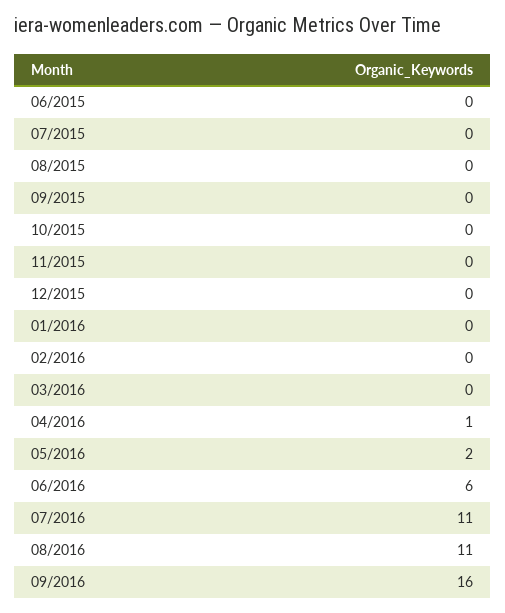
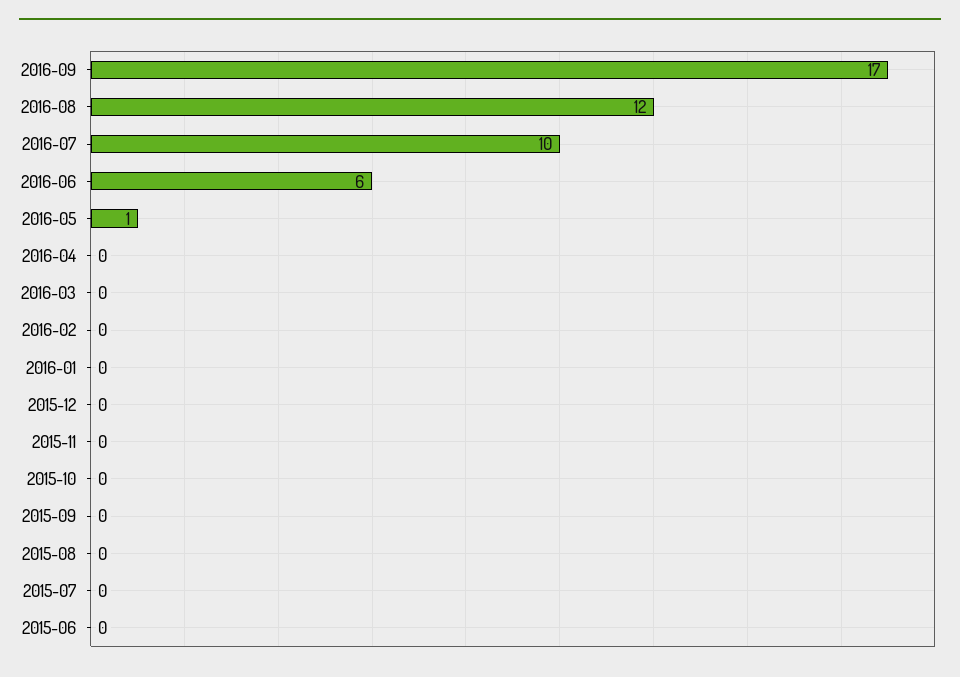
04/2016: 1 -> 0
05/2016: 2 -> 1
07/2016: 11 -> 10
08/2016: 11 -> 12
09/2016: 16 -> 17

